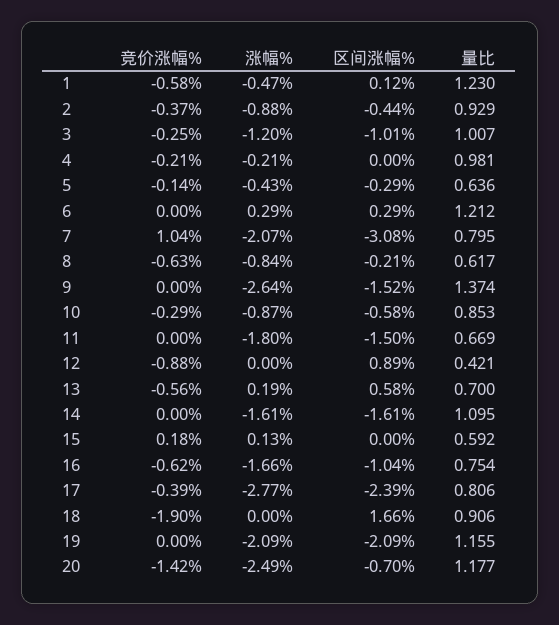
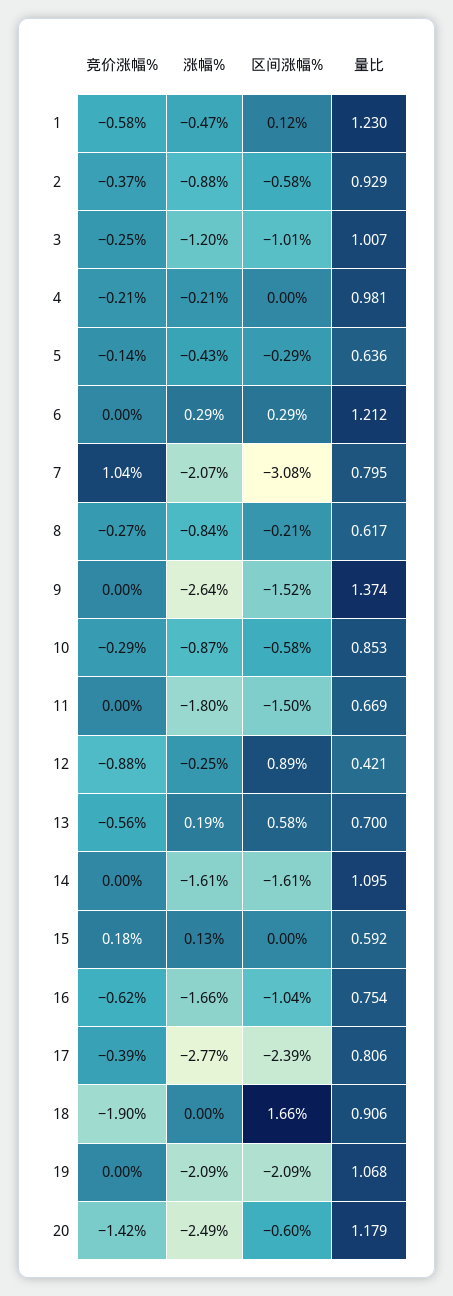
区间涨幅%, 2: -0.44 -> -0.58
竞价涨幅%, 8: -0.63 -> -0.27
涨幅%, 12: 0 -> -0.25
量比, 19: 1.155 -> 1.068
区间涨幅%, 20: -0.7 -> -0.6
量比, 20: 1.177 -> 1.179

